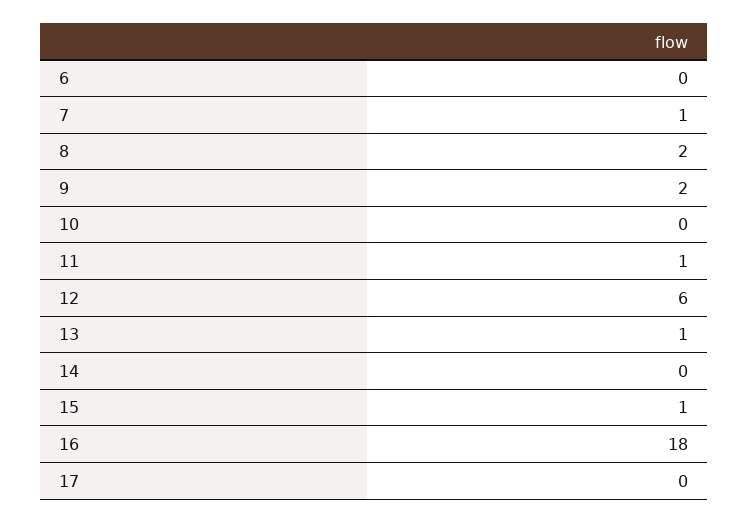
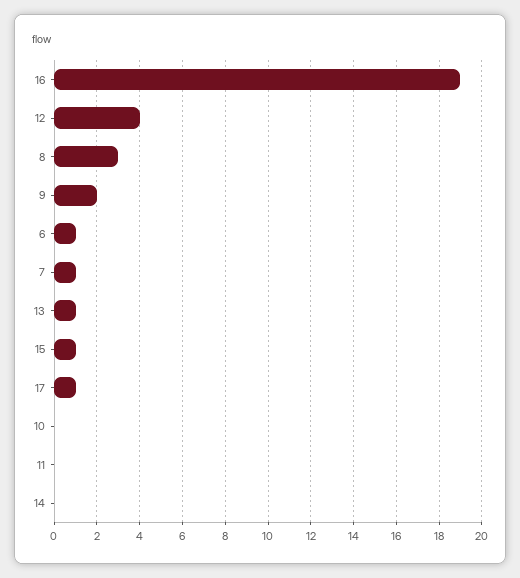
6: 0 -> 1
8: 2 -> 3
11: 1 -> 0
12: 6 -> 4
16: 18 -> 19
17: 0 -> 1

